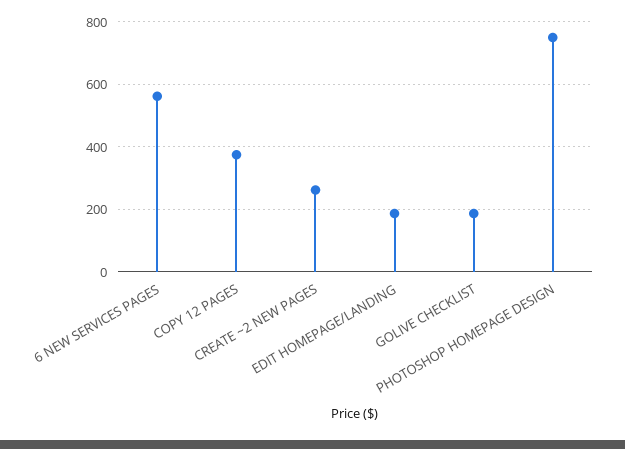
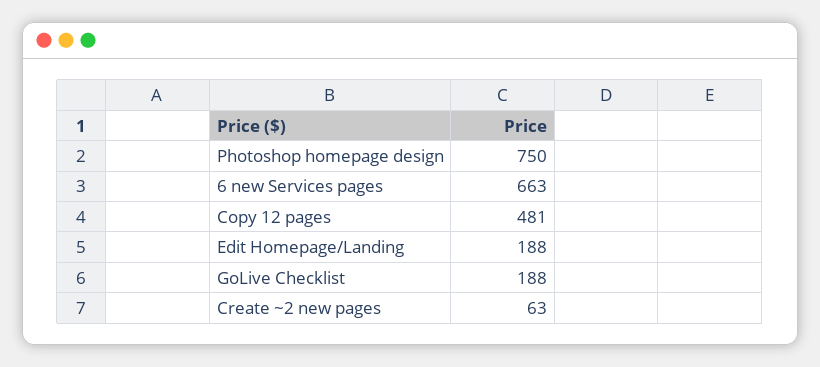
6 NEW SERVICES PAGES: 560 -> 663
COPY 12 PAGES: 380 -> 481
CREATE ~2 NEW PAGES: 260 -> 63

